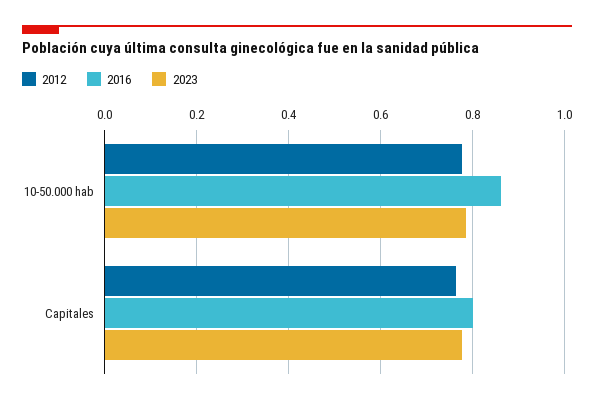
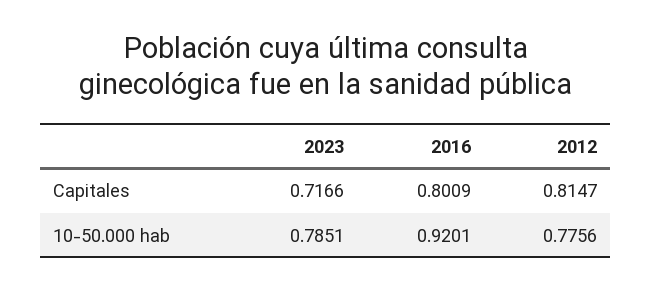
2016, 10-50.000 hab: 0.86 -> 0.9201
2012, Capitales: 0.76 -> 0.8147
2023, Capitales: 0.78 -> 0.7166

